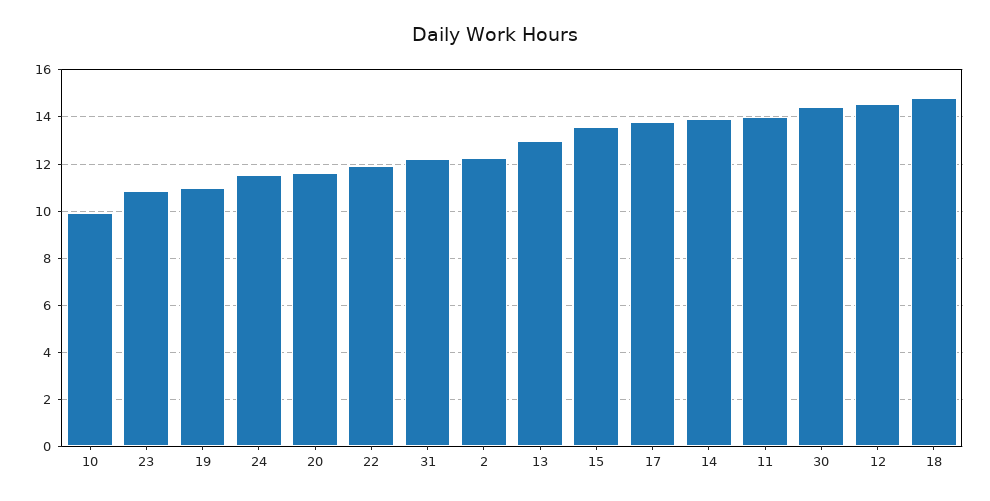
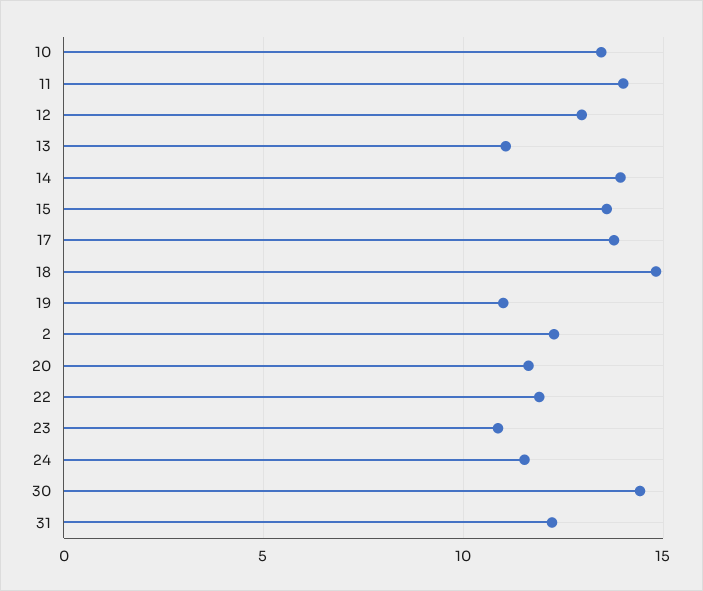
10: 10 -> 13.5
13: 13 -> 11
12: 14.5 -> 13

